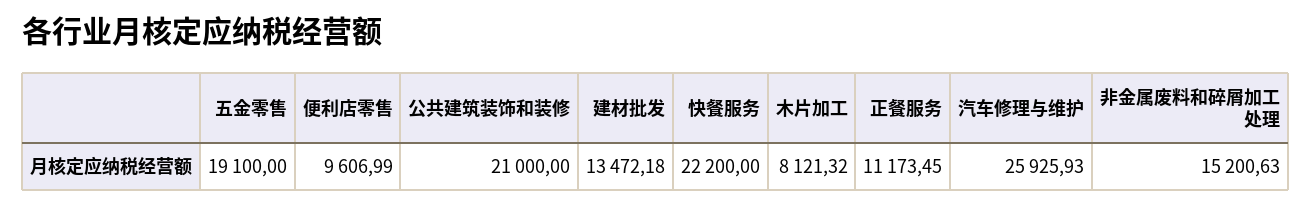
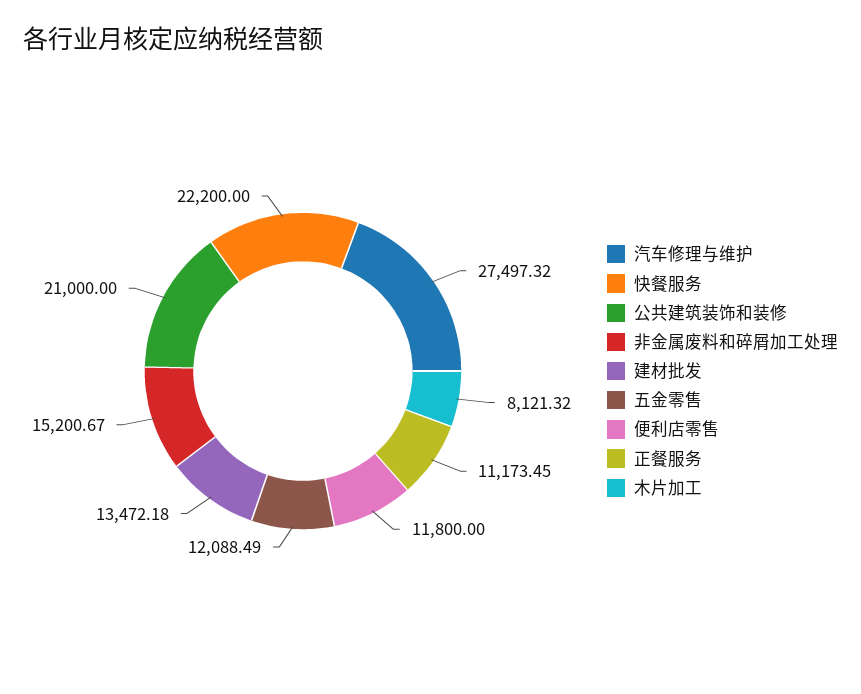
五金零售: 19100 -> 12088.49
便利店零售: 9606.99 -> 11800
汽车修理与维护: 25925.93 -> 27497.32
非金属废料和碎屑加工处理: 15200.63 -> 15200.67

